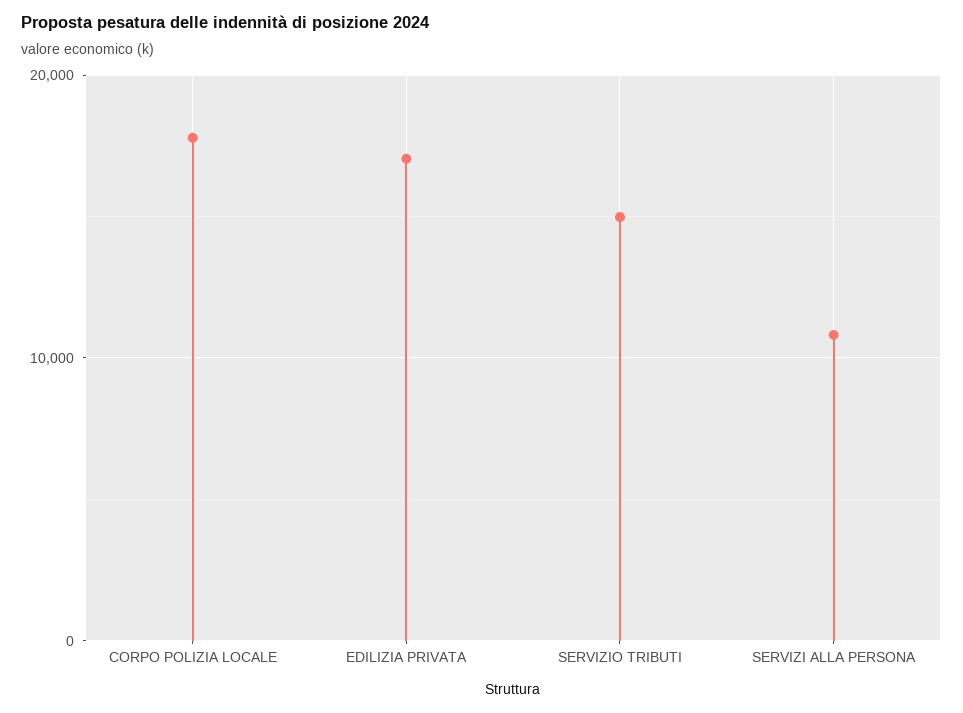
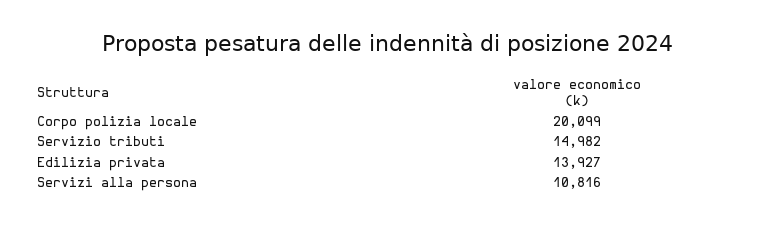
CORPO POLIZIA LOCALE: 18000 -> 20099
EDILIZIA PRIVATA: 17000 -> 13927

